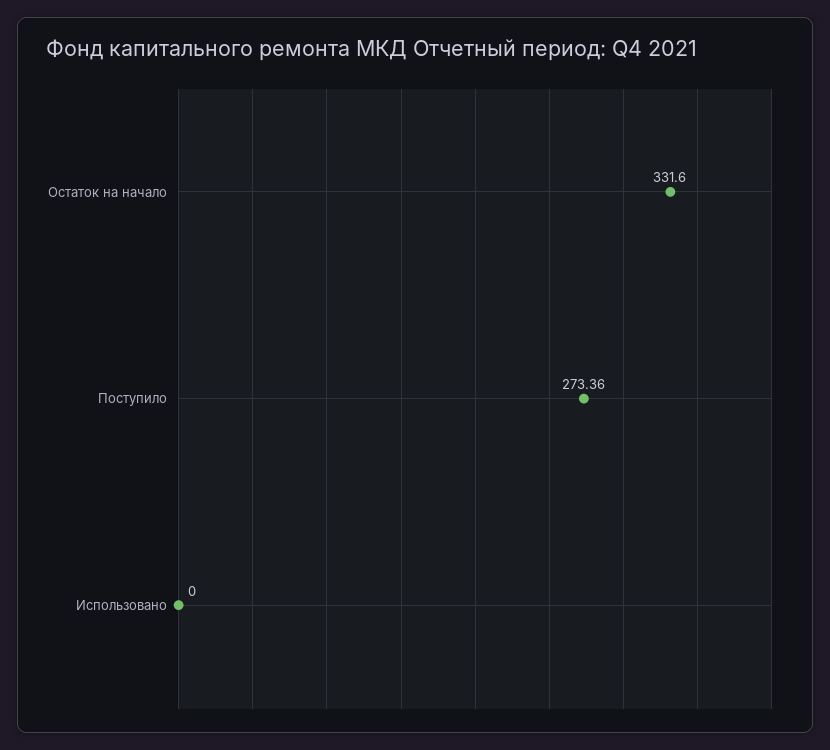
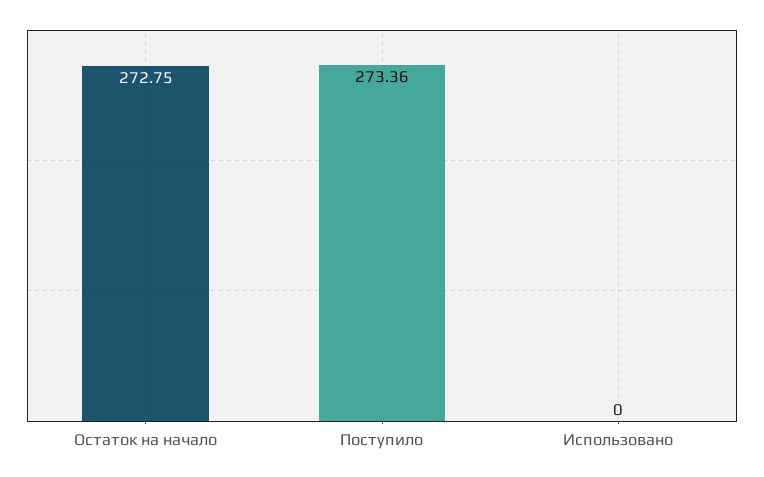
Остаток на начало: 331.6 -> 272.75

